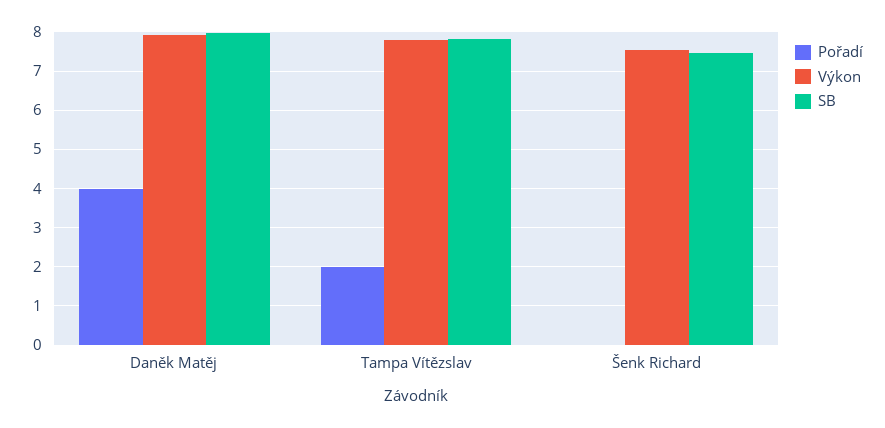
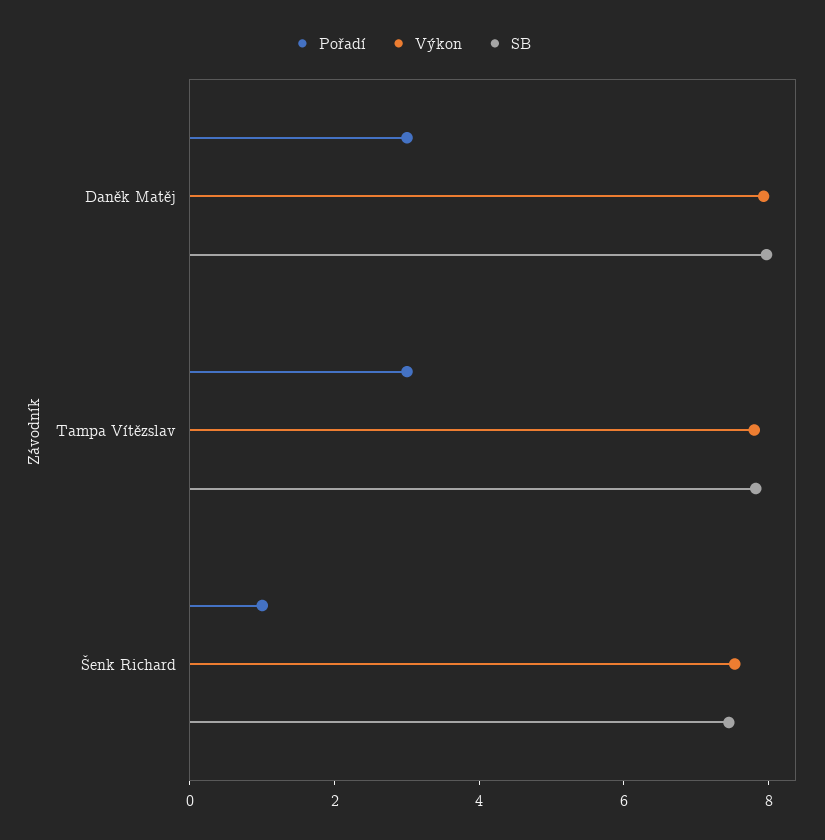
Pořadí, Daněk Matěj: 4 -> 3
Pořadí, Tampa Vítězslav: 2 -> 3
Pořadí, Šenk Richard: 0 -> 1

